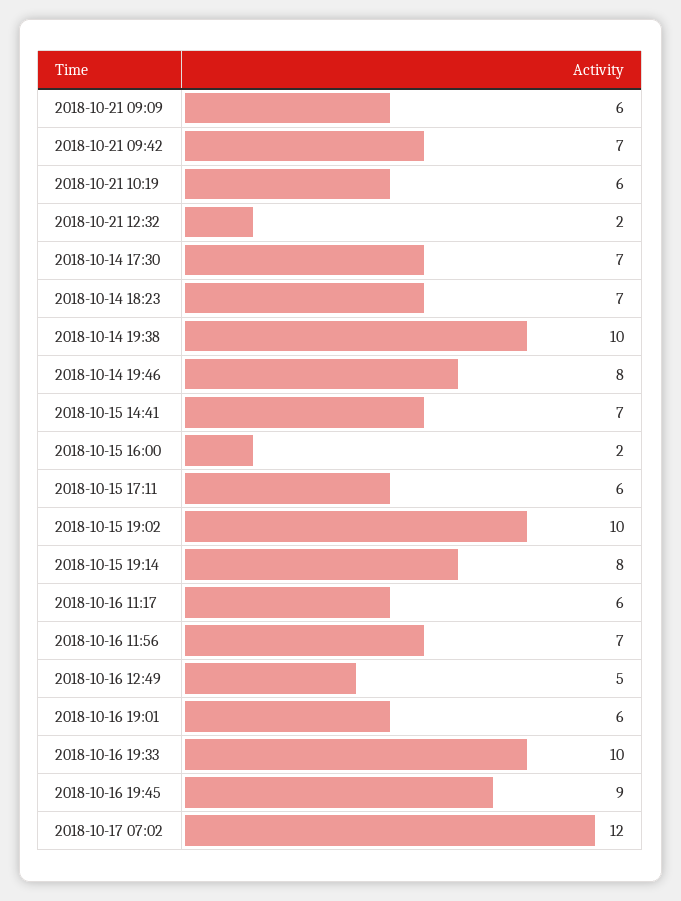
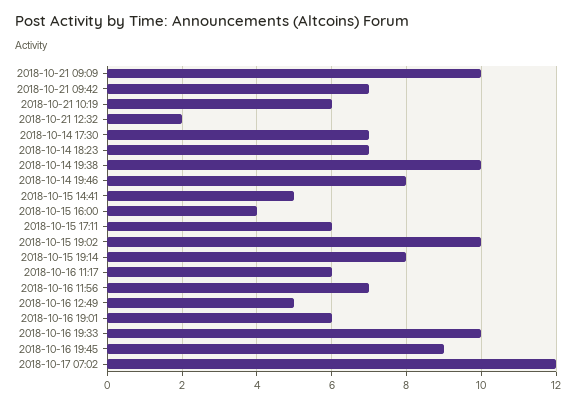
2018-10-21 09:09: 6 -> 10
2018-10-15 14:41: 7 -> 5
2018-10-15 16:00: 2 -> 4

